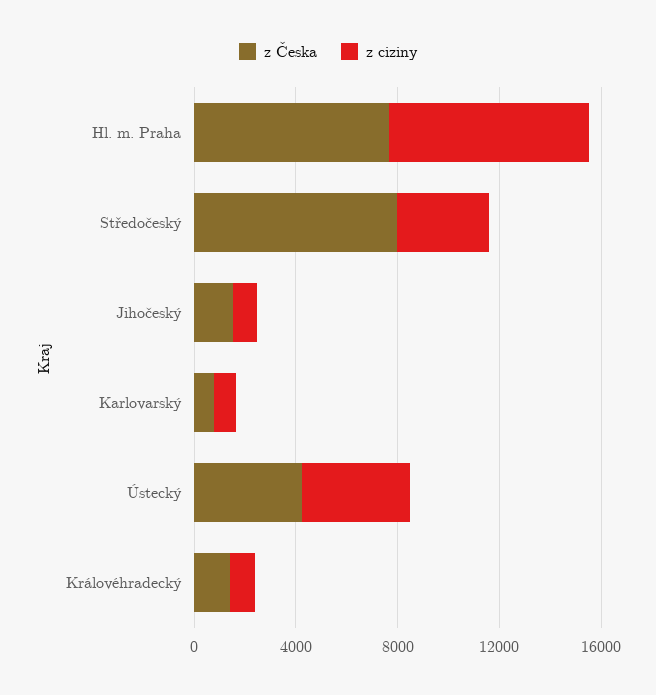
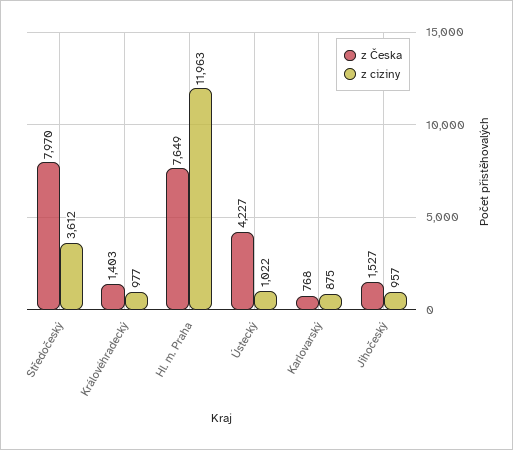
z ciziny, Hl. m. Praha: 8000 -> 11963
z ciziny, Ústecký: 4000 -> 1022

